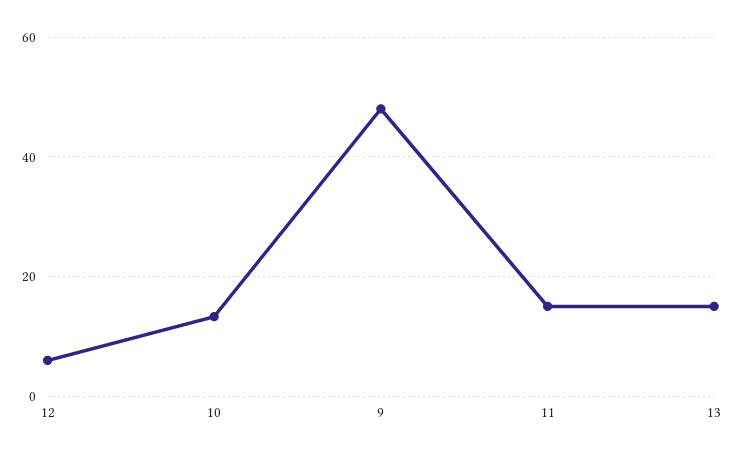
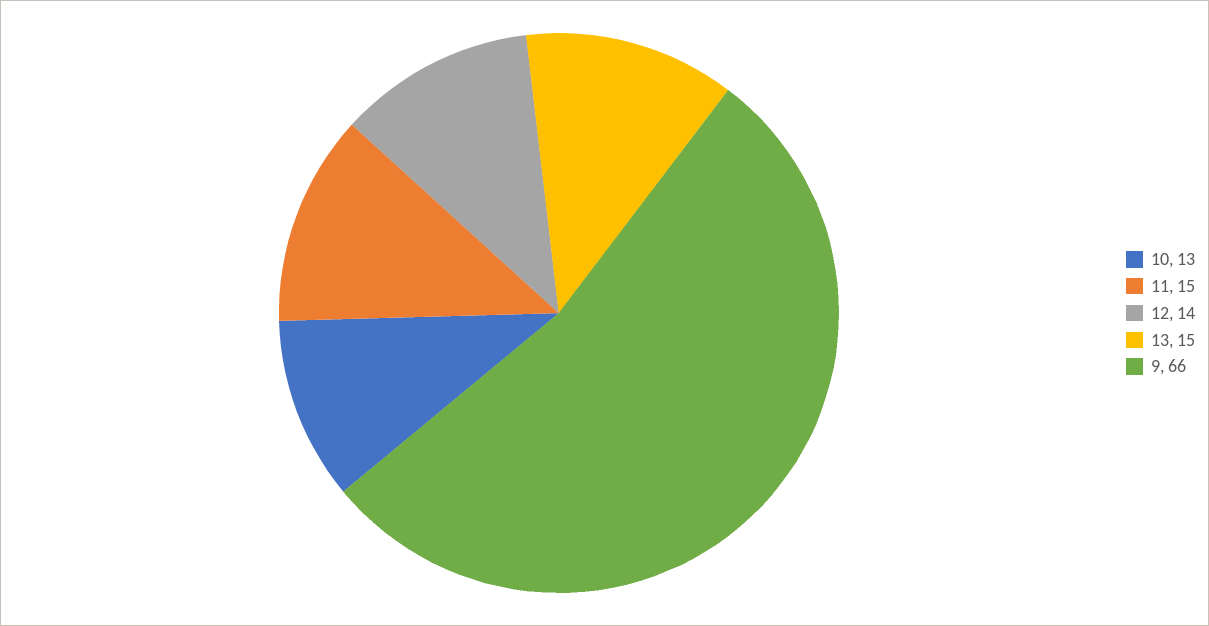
12: 6 -> 14
9: 48 -> 66

